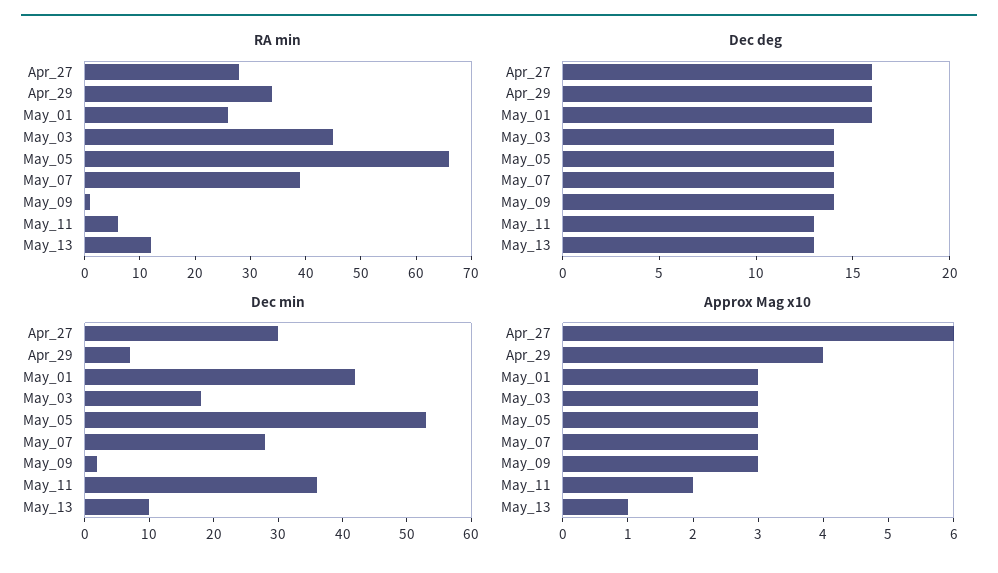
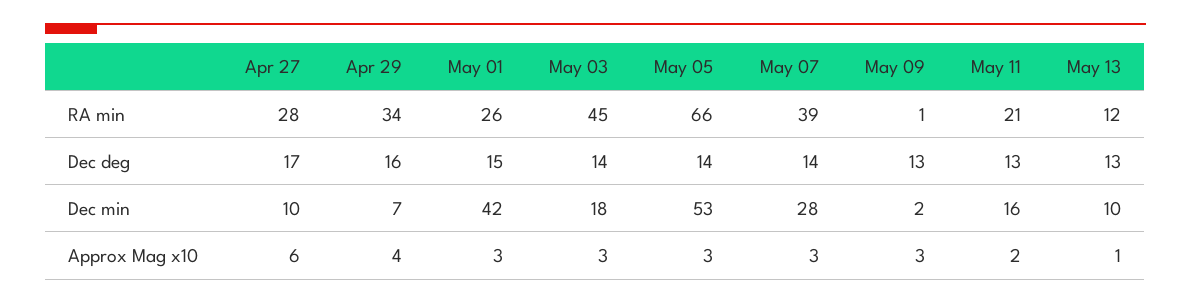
RA min, May_11: 5 -> 21
Dec deg, Apr_27: 16 -> 17
Dec deg, May_01: 16 -> 15
Dec deg, May_09: 14 -> 13
Dec min, Apr_27: 30 -> 10
Dec min, May_11: 35 -> 16

